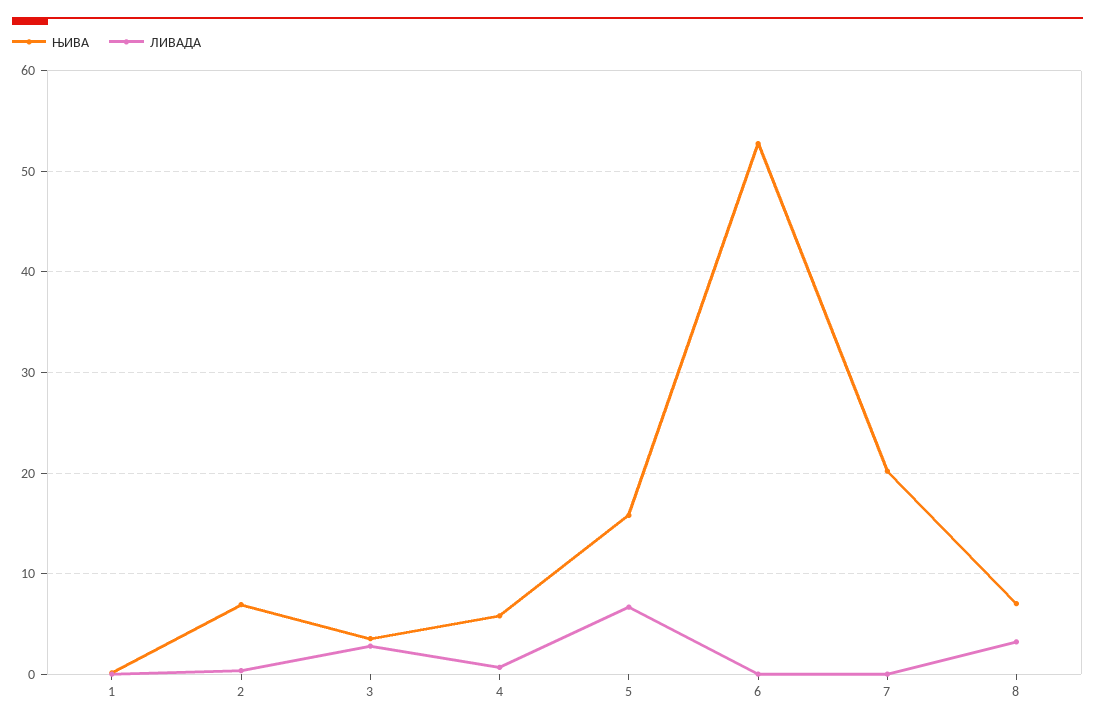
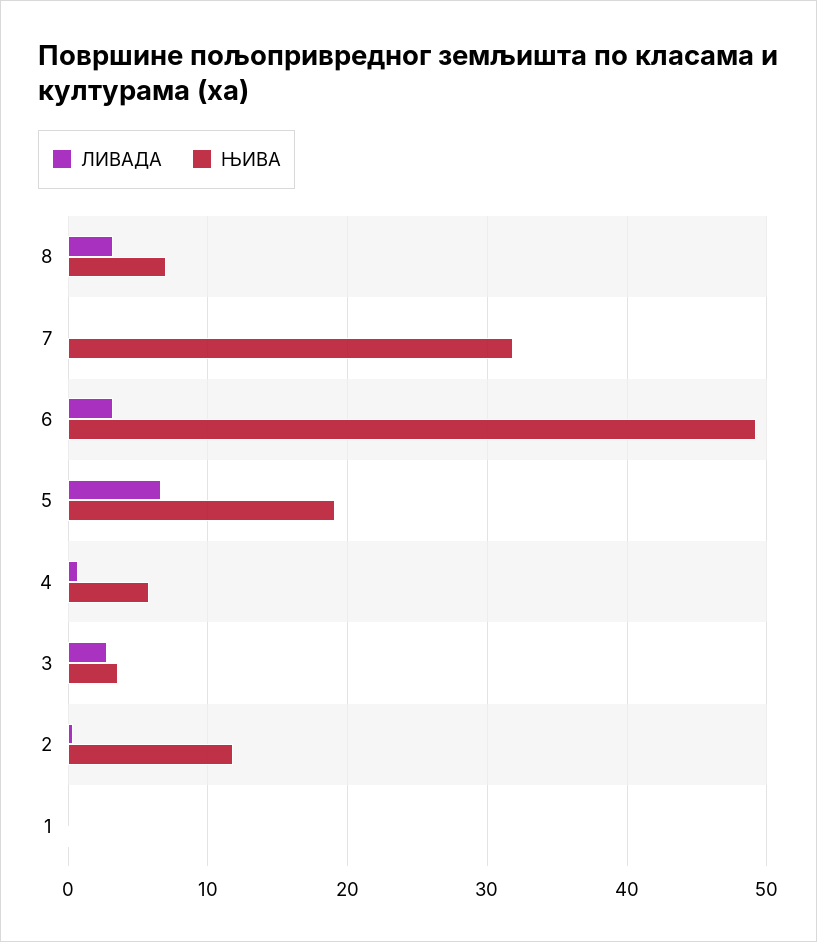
ЊИВА, 2: 7 -> 12
ЊИВА, 5: 16 -> 19
ЊИВА, 6: 53 -> 49
ЛИВАДА, 6: 0 -> 3
ЊИВА, 7: 20 -> 32

